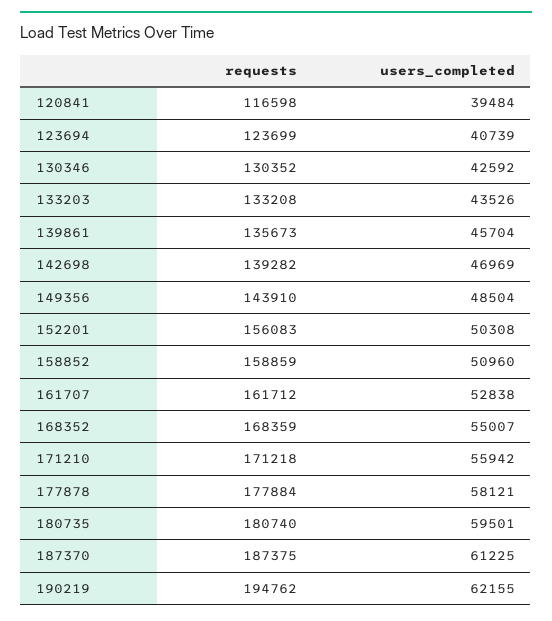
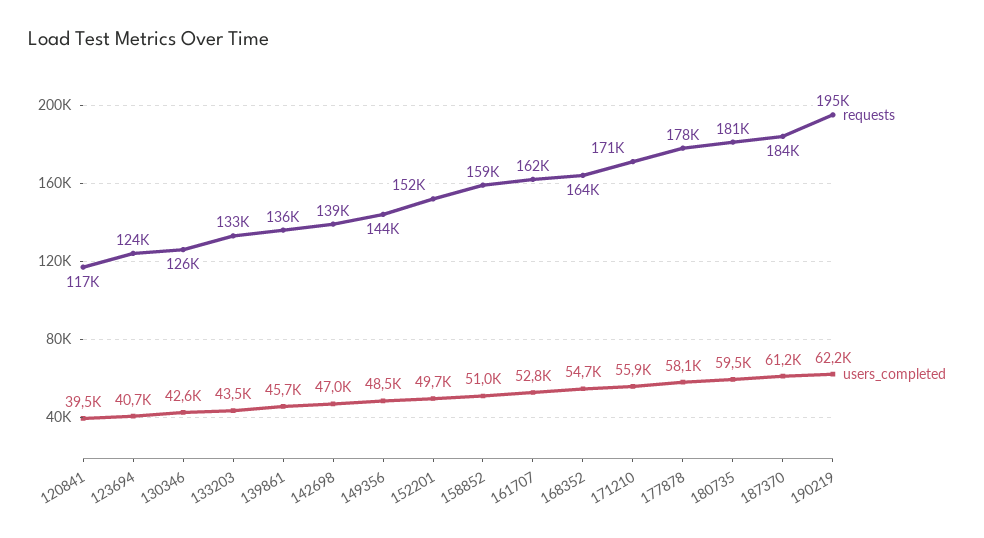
requests, 130346: 130352 -> 126000
requests, 152201: 156083 -> 152000
users_completed, 152201: 50308 -> 49700
requests, 168352: 168359 -> 164000
users_completed, 168352: 55007 -> 54700
requests, 187370: 187375 -> 184000

